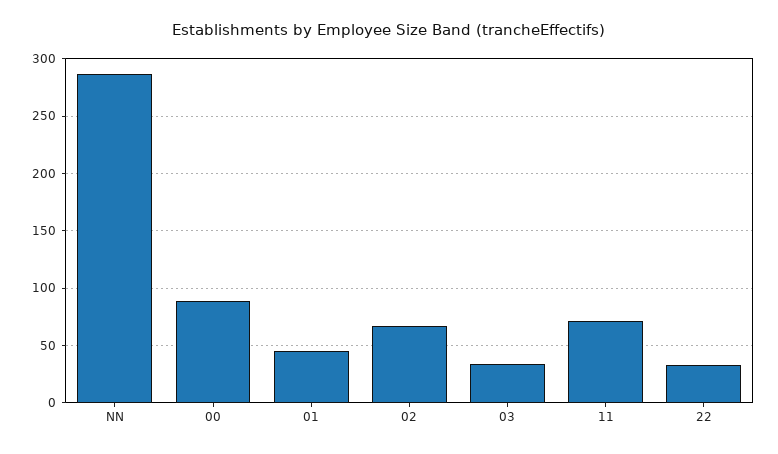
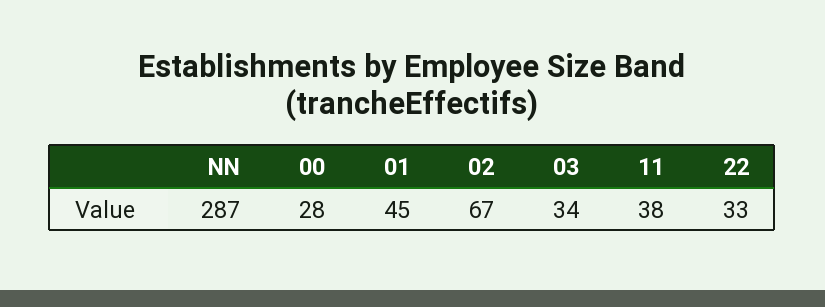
00: 90 -> 28
11: 70 -> 38

